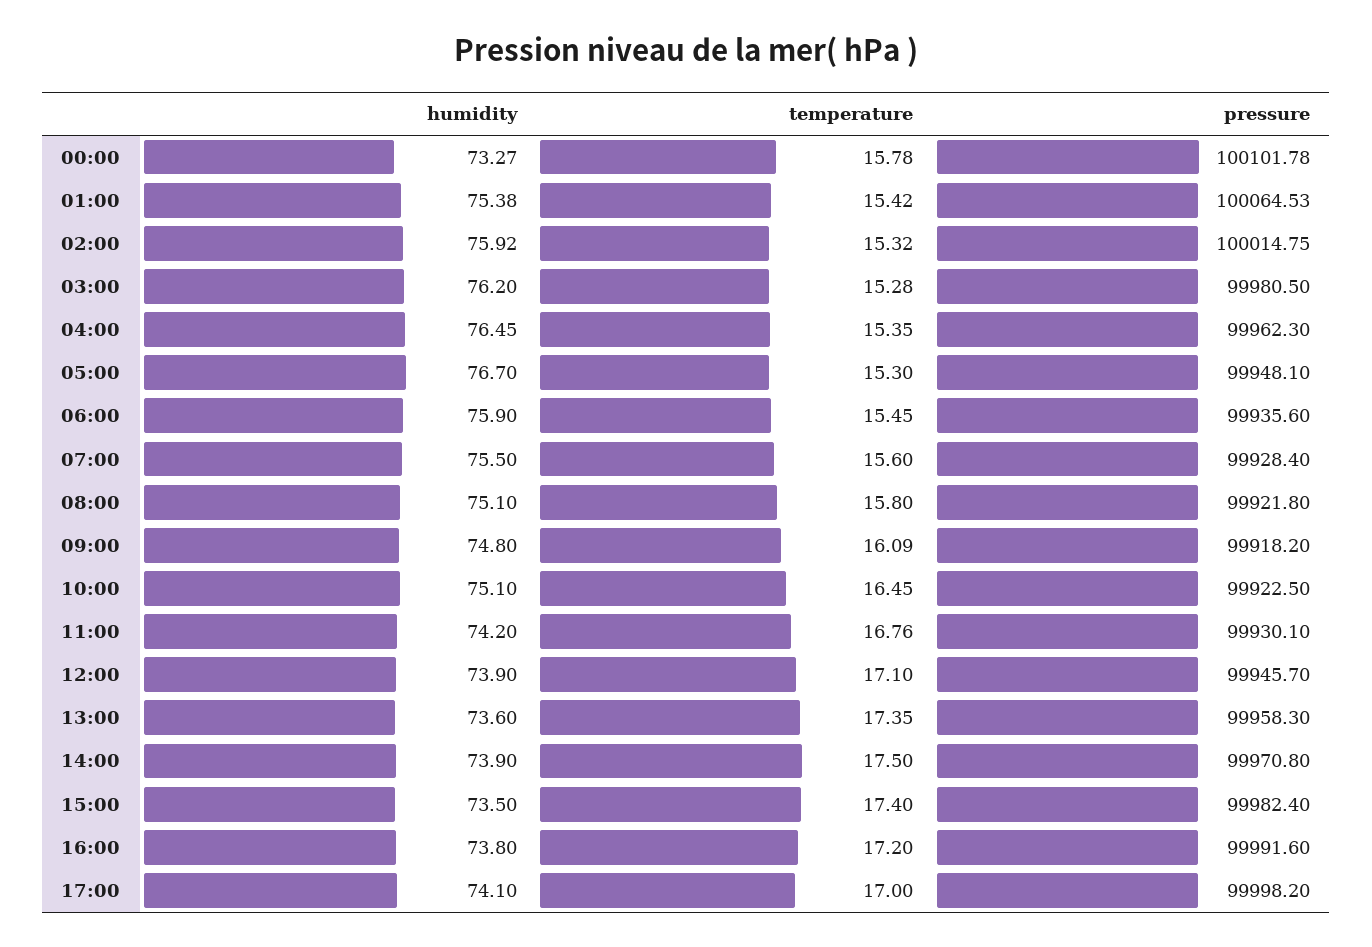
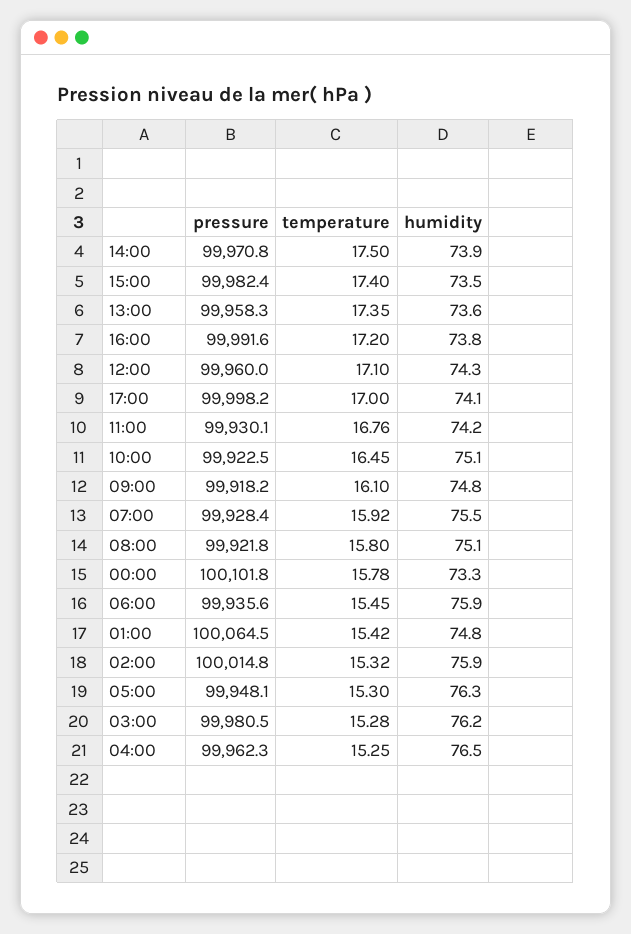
humidity, 01:00: 75.38 -> 74.8
temperature, 04:00: 15.35 -> 15.25
humidity, 05:00: 76.7 -> 76.3
temperature, 07:00: 15.6 -> 15.92
temperature, 09:00: 16.09 -> 16.1
humidity, 12:00: 73.9 -> 74.3
pressure, 12:00: 99945.7 -> 99960

